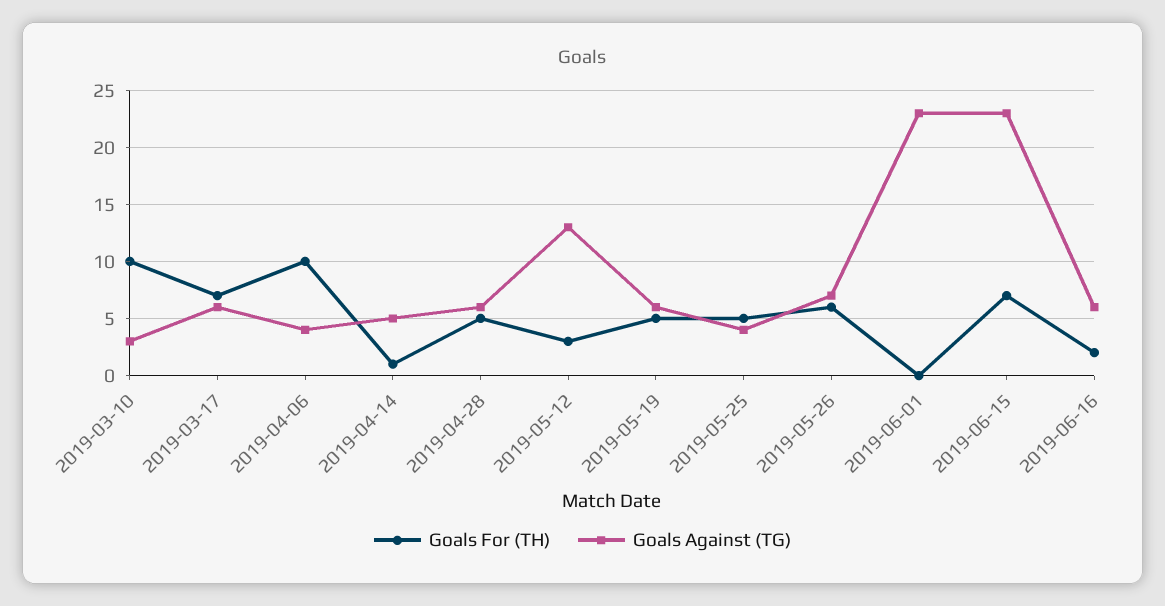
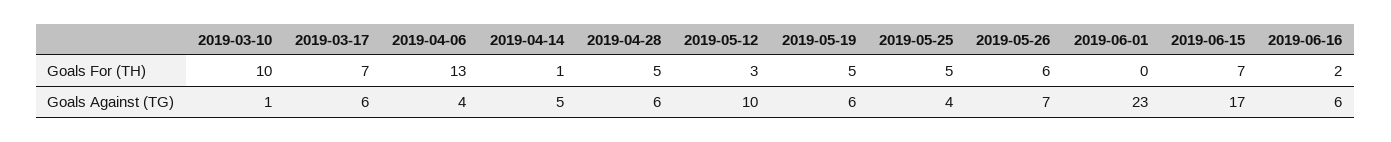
Goals Against (TG), 2019-03-10: 3 -> 1
Goals For (TH), 2019-04-06: 10 -> 13
Goals Against (TG), 2019-05-12: 13 -> 10
Goals Against (TG), 2019-06-15: 23 -> 17

